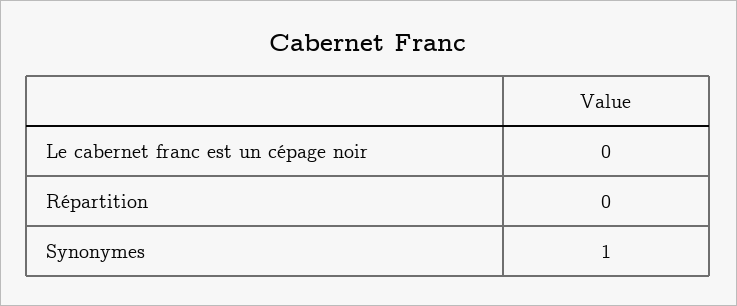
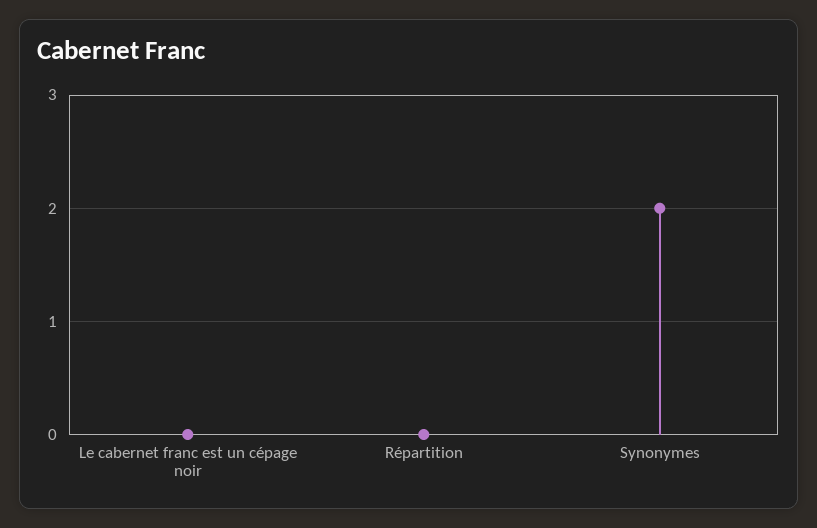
Synonymes: 1 -> 2

